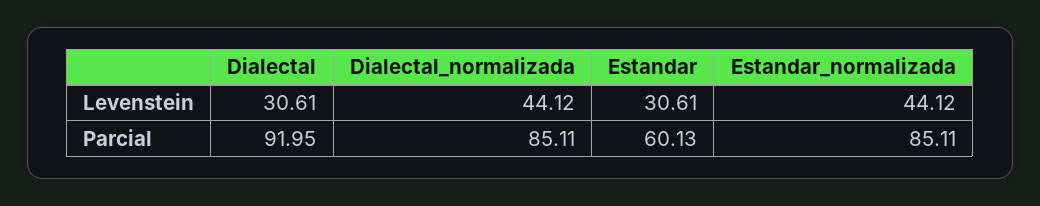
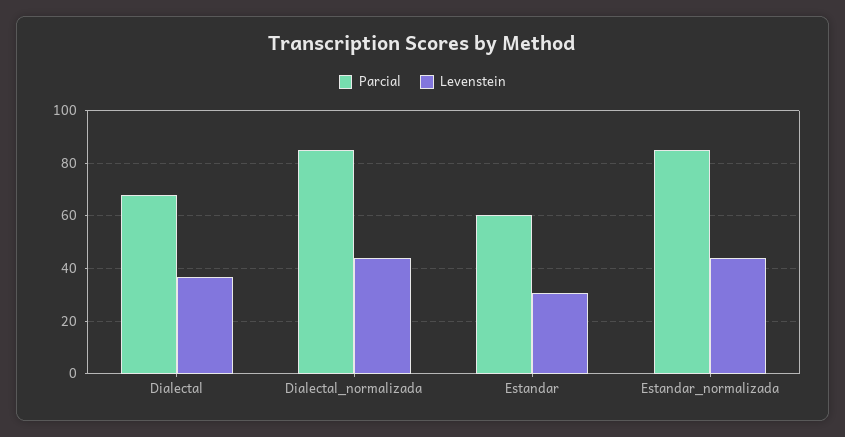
Levenstein, Dialectal: 30.61 -> 37.5
Parcial, Dialectal: 91.95 -> 67.5

